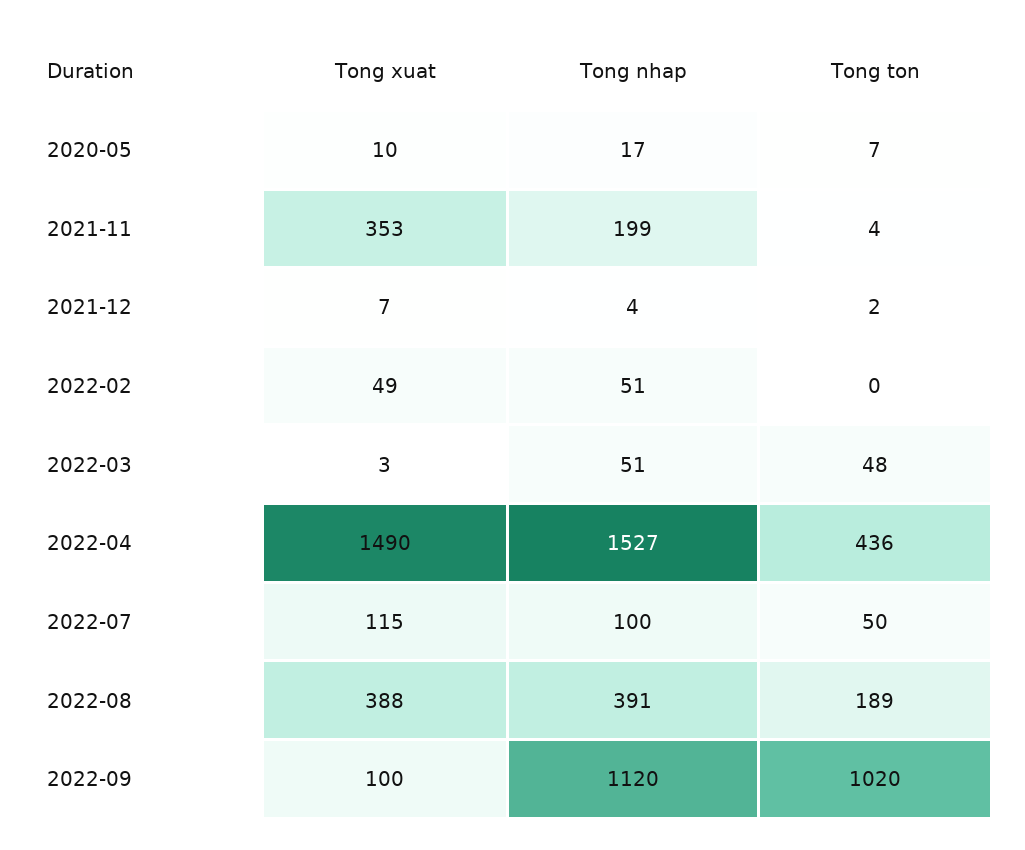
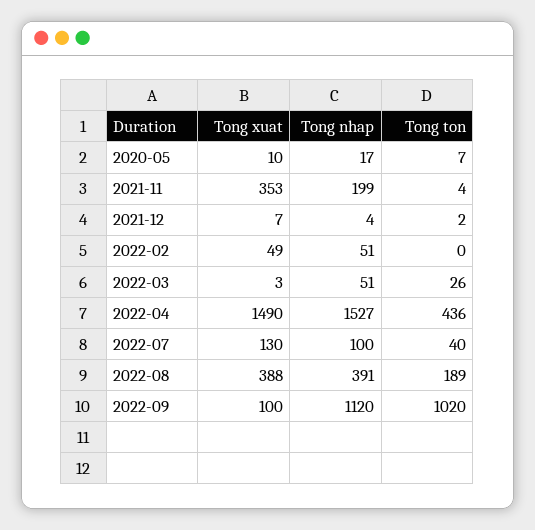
Tong ton, 2022-03: 48 -> 26
Tong xuat, 2022-07: 115 -> 130
Tong ton, 2022-07: 50 -> 40

